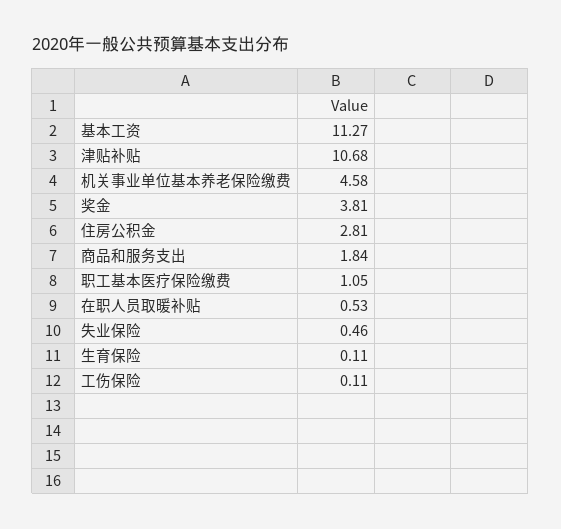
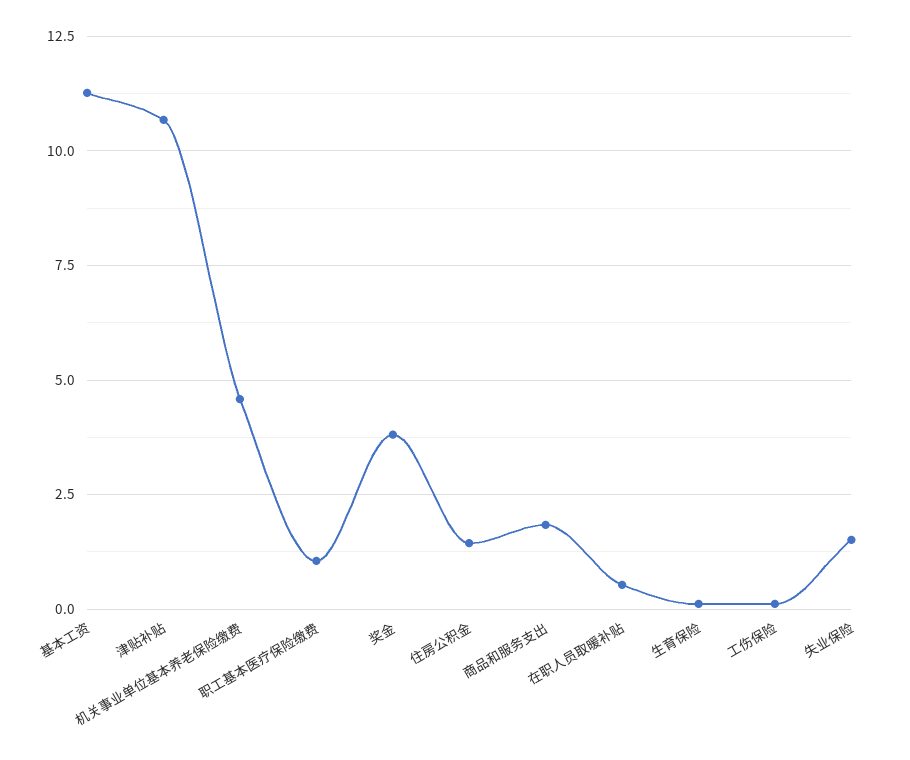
住房公积金: 2.81 -> 1.5
失业保险: 0.46 -> 1.5

